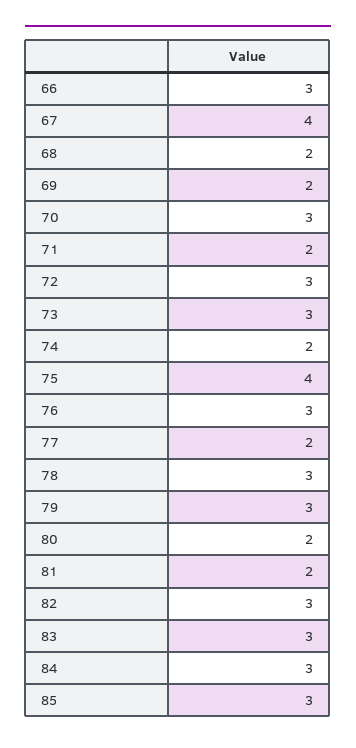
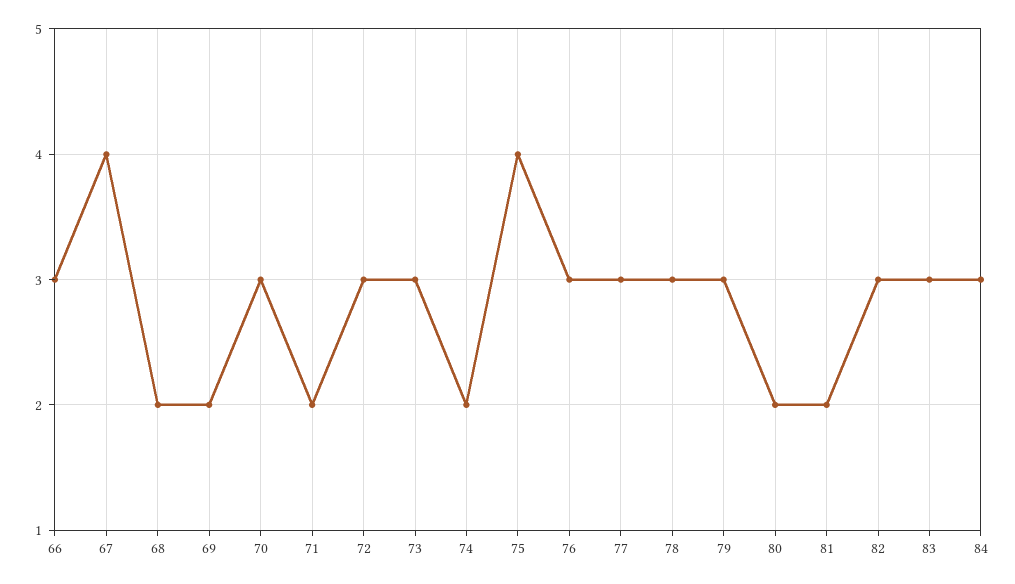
77: 2 -> 3
85: 3 -> none

